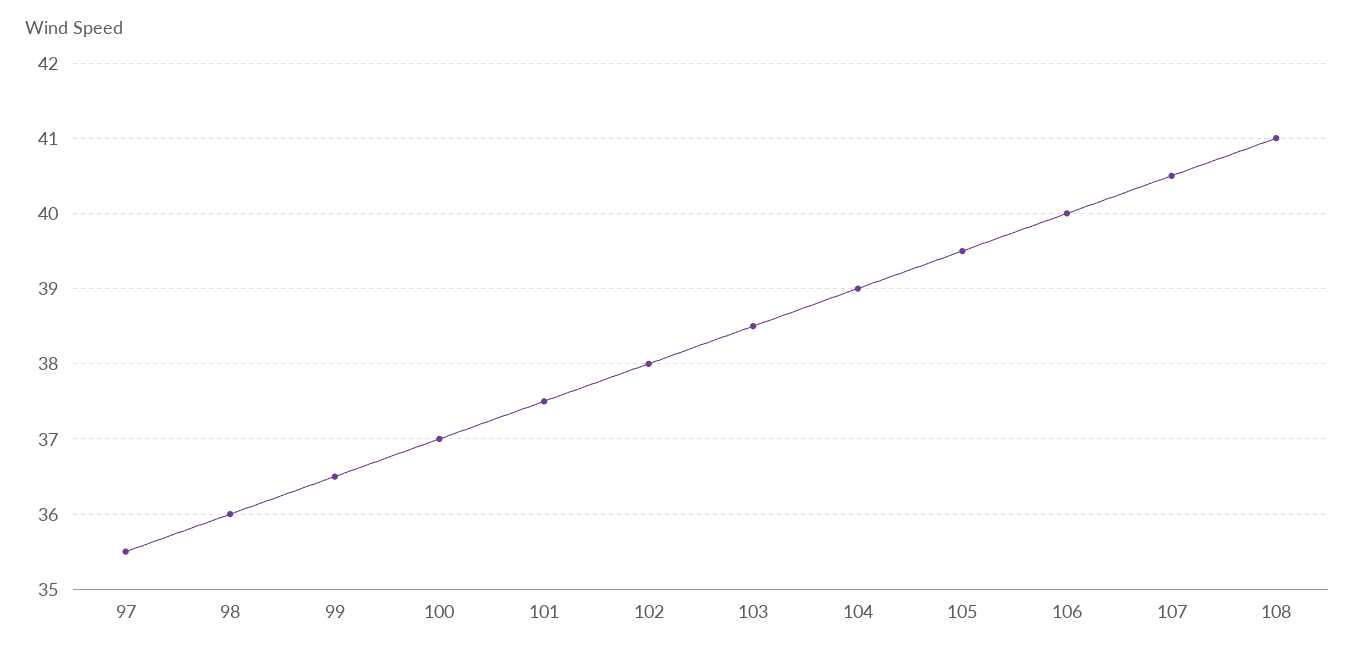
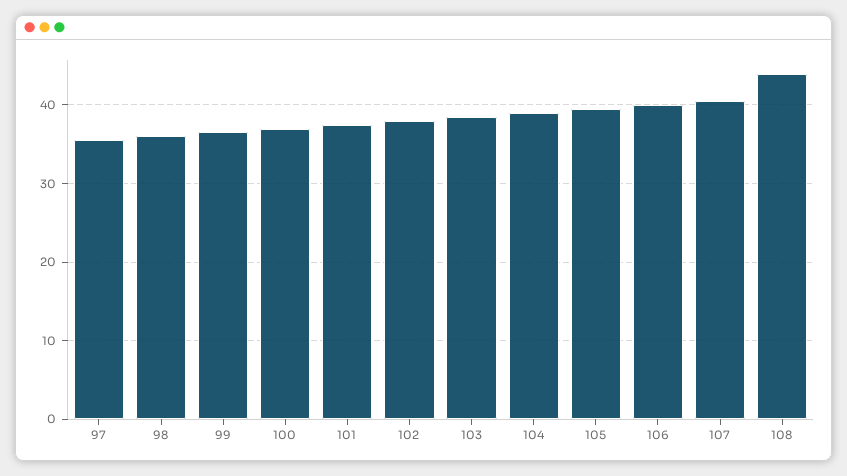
108: 41 -> 44

